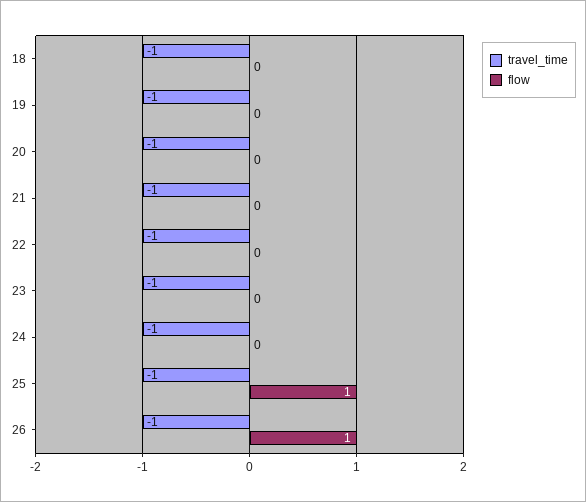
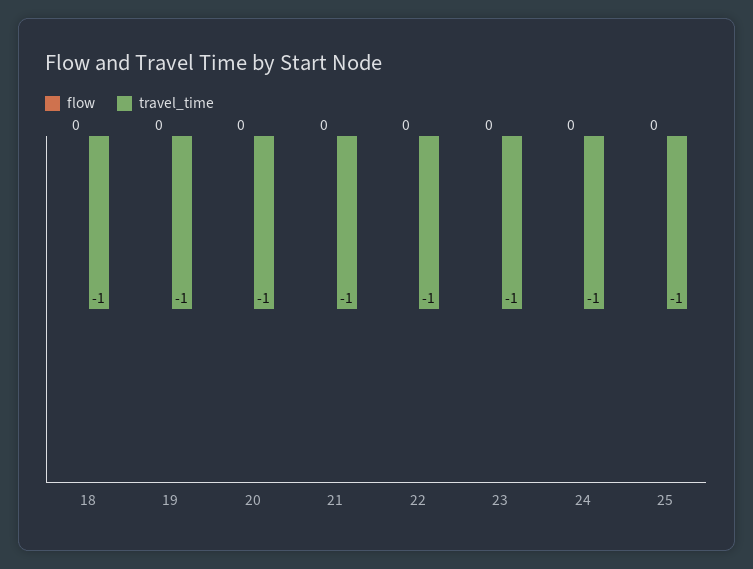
flow, 25: 1 -> 0
travel_time, 26: -1 -> none
flow, 26: 1 -> none

